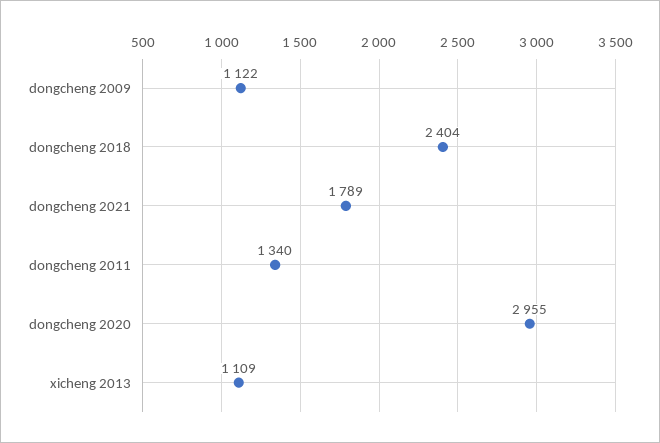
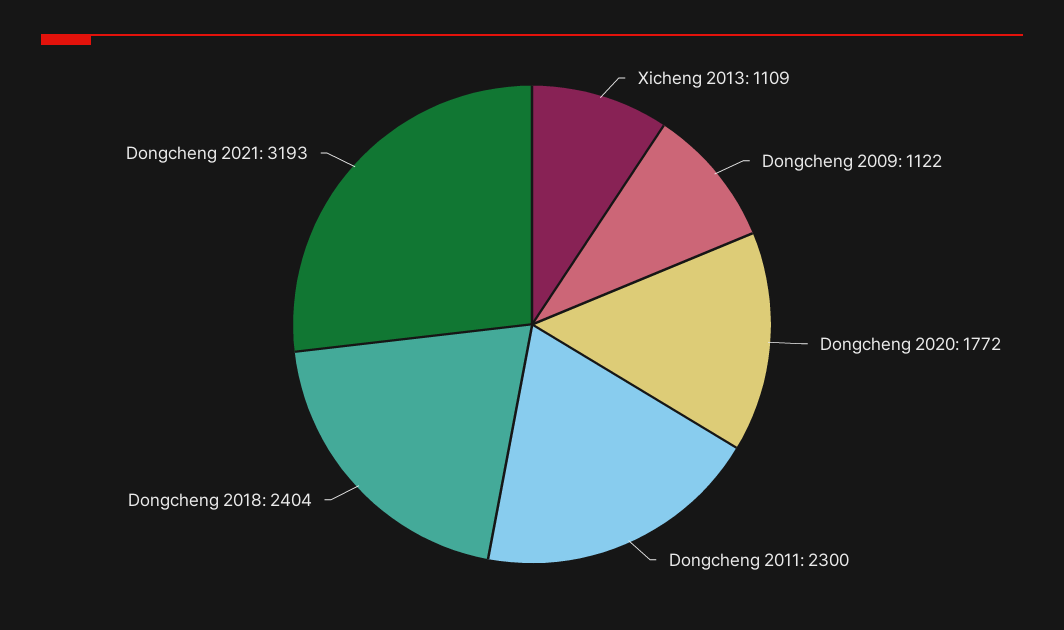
dongcheng 2021: 1789 -> 3193
dongcheng 2011: 1340 -> 2300
dongcheng 2020: 2955 -> 1772

